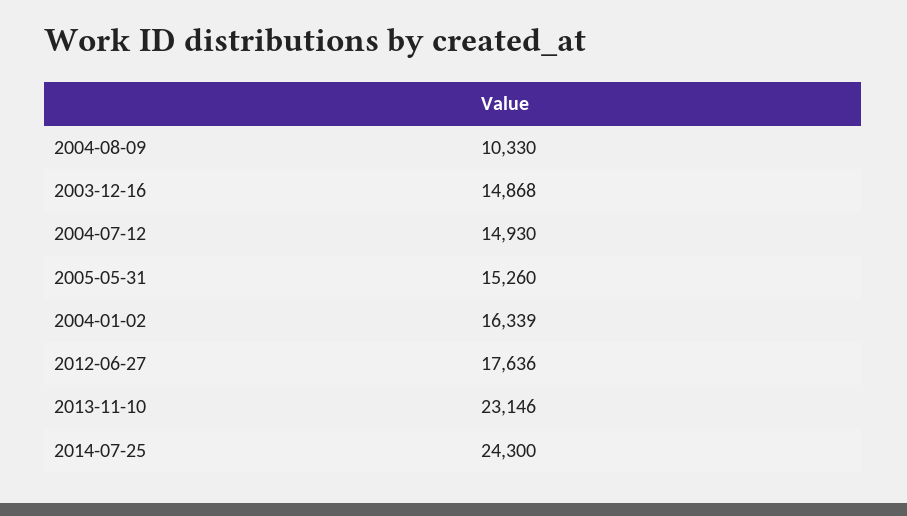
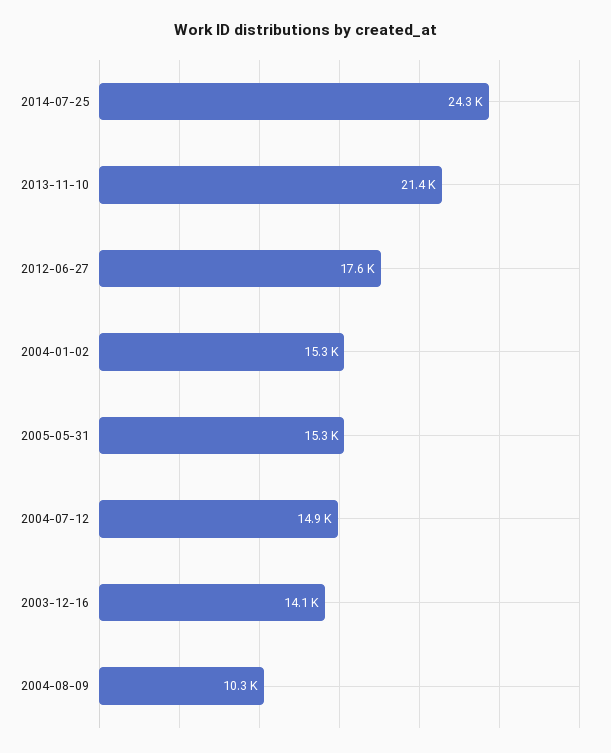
2003-12-16: 14868 -> 14100
2004-01-02: 16339 -> 15300
2013-11-10: 23146 -> 21400

